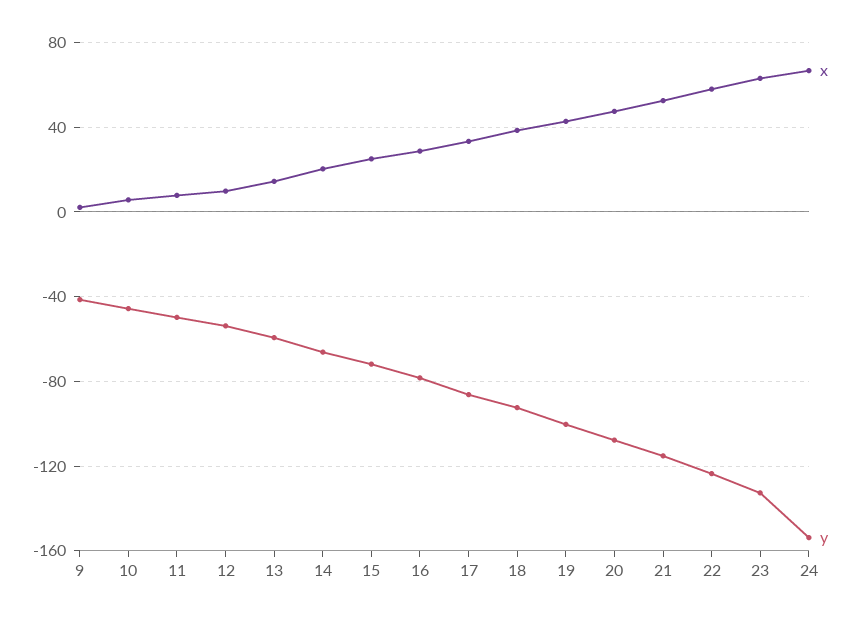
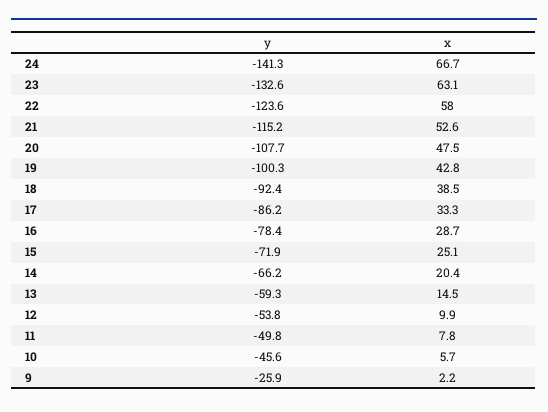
y, 9: -40 -> -25.9
y, 24: -155 -> -141.3

